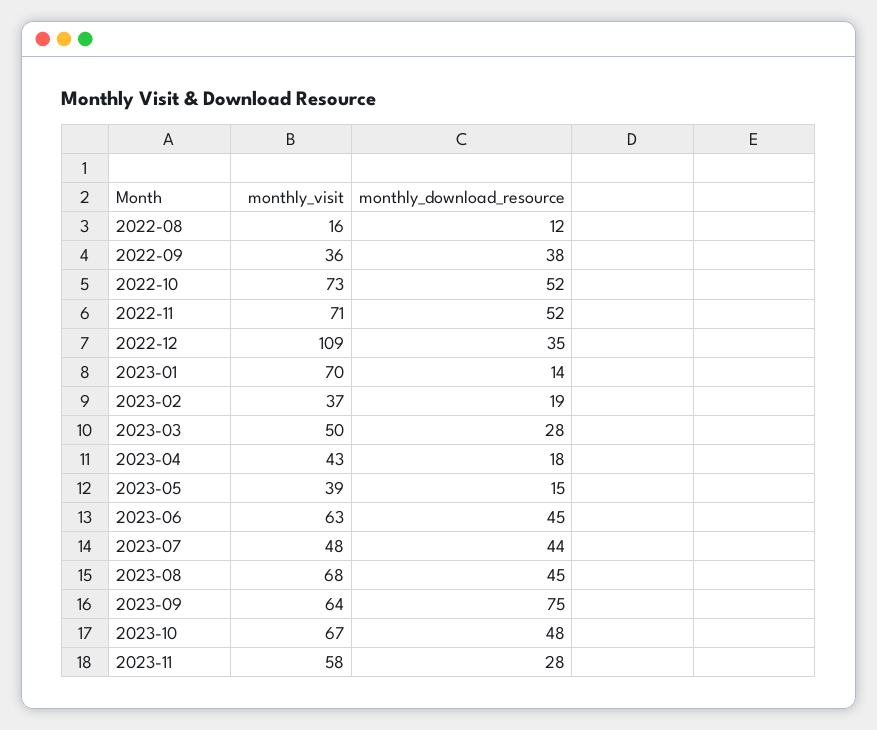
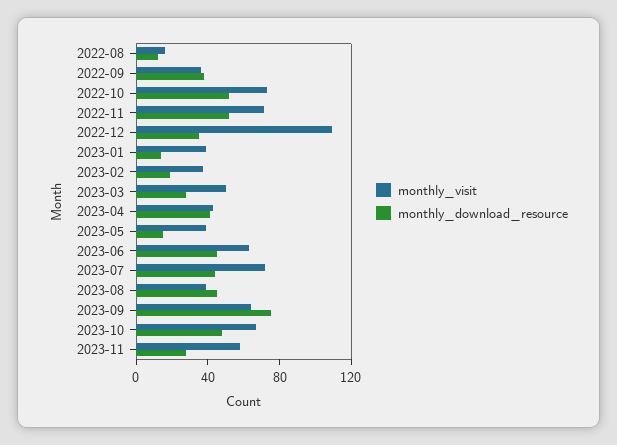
monthly_visit, 2023-01: 70 -> 40
monthly_download_resource, 2023-04: 18 -> 40
monthly_visit, 2023-07: 48 -> 70
monthly_visit, 2023-08: 68 -> 40

